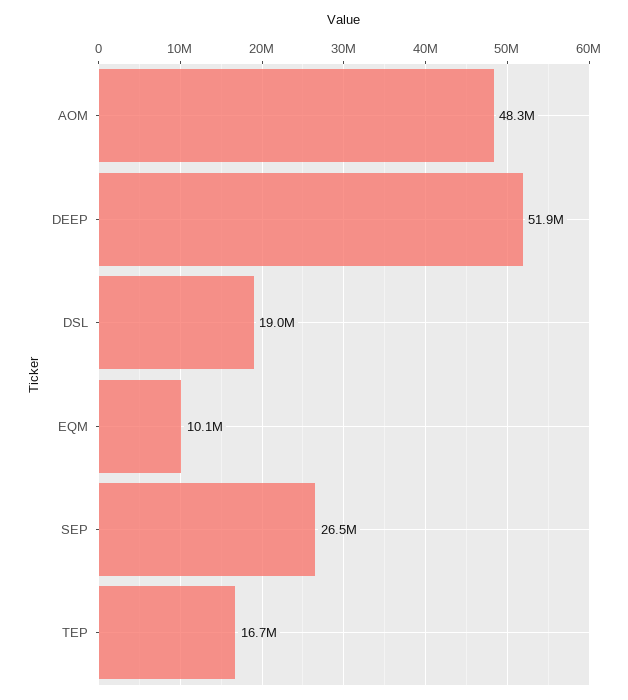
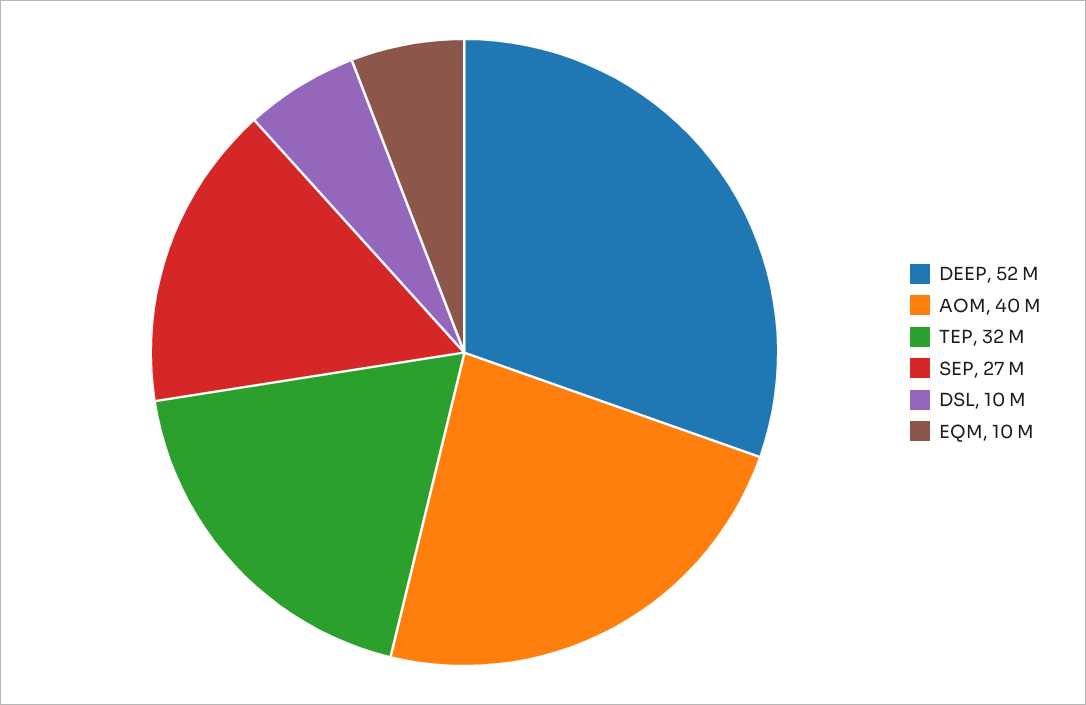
AOM: 48300000 -> 40000000
DSL: 19000000 -> 10000000
TEP: 16700000 -> 32000000

